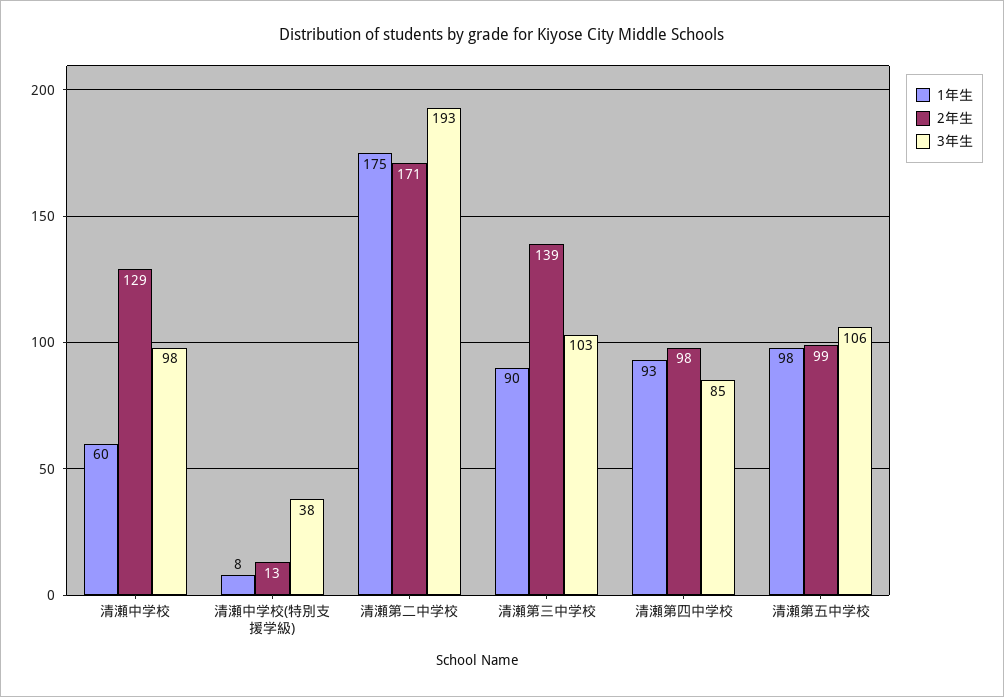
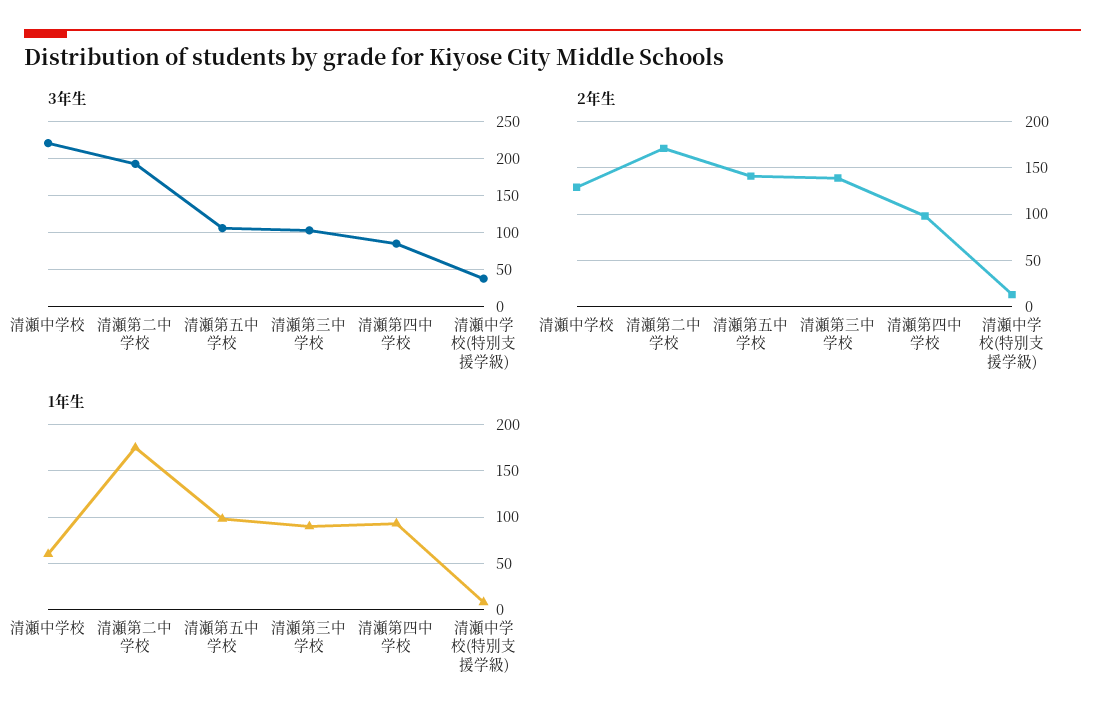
3年生, 清瀬中学校: 98 -> 220
2年生, 清瀬第五中学校: 99 -> 140

